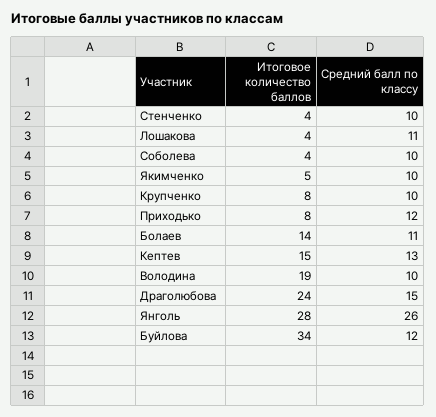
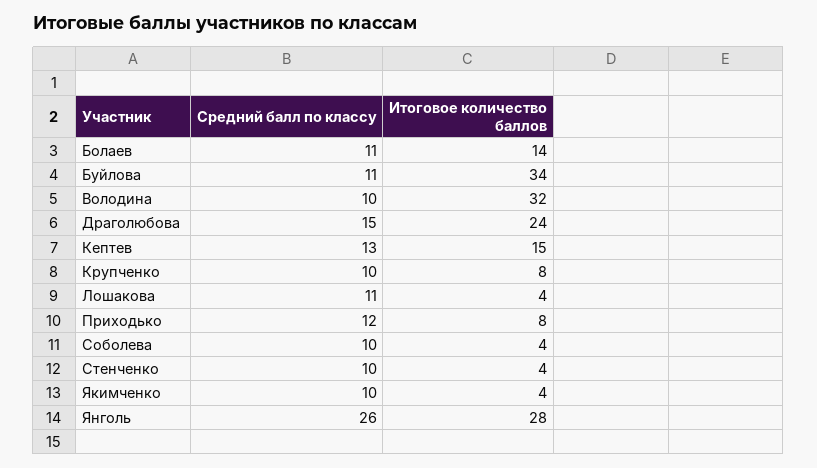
Итоговое количество баллов, Якимченко: 5 -> 4
Итоговое количество баллов, Володина: 19 -> 32
Средний балл по классу, Буйлова: 12 -> 11

